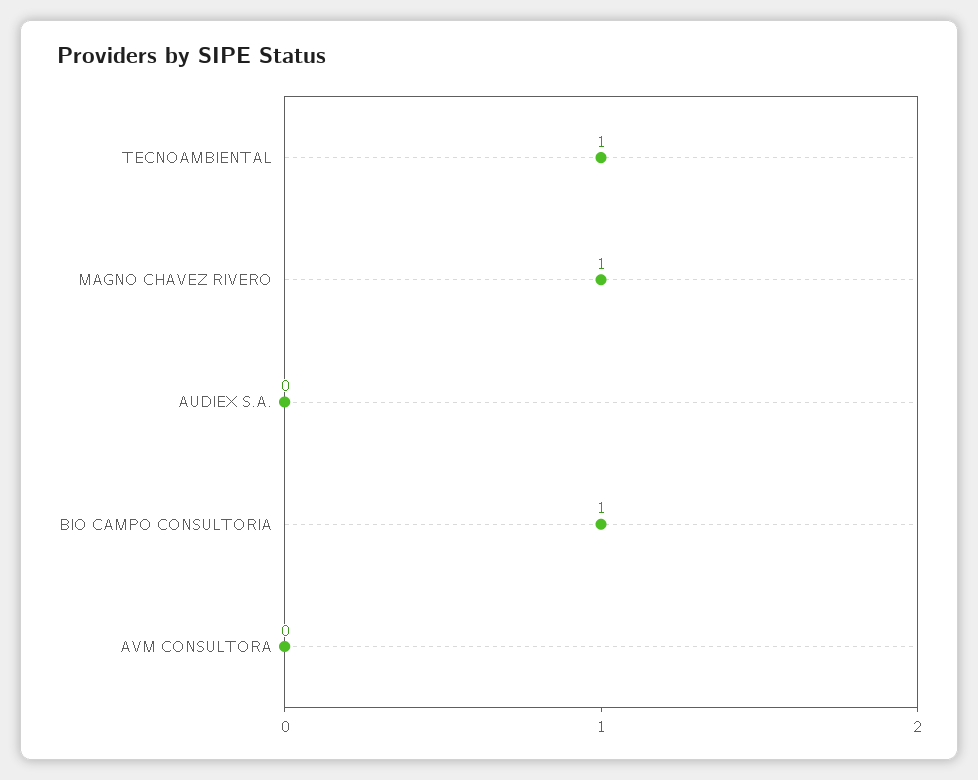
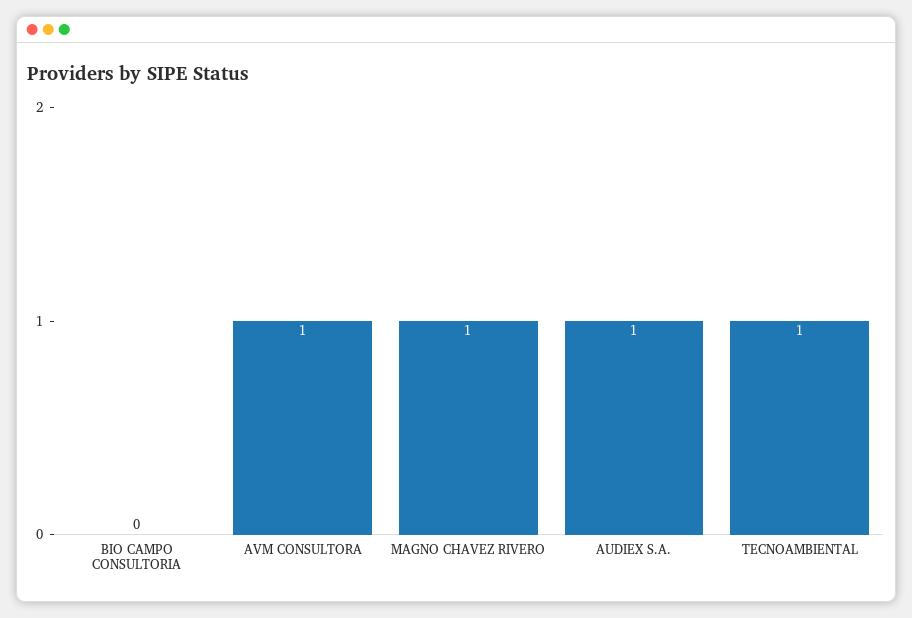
AUDIEX S.A.: 0 -> 1
BIO CAMPO CONSULTORIA: 1 -> 0
AVM CONSULTORA: 0 -> 1

